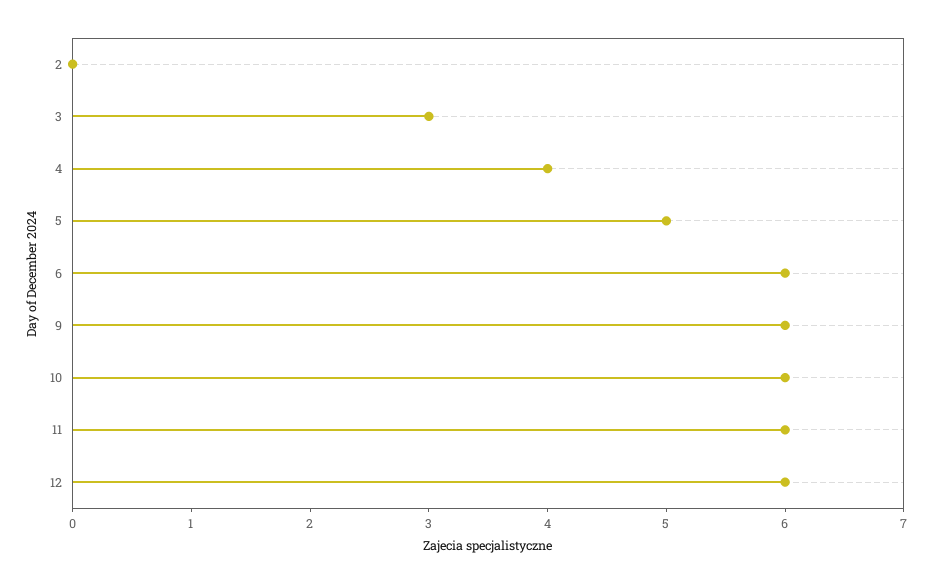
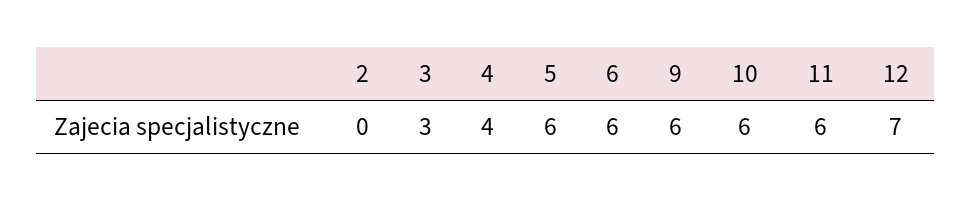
5: 5 -> 6
12: 6 -> 7

